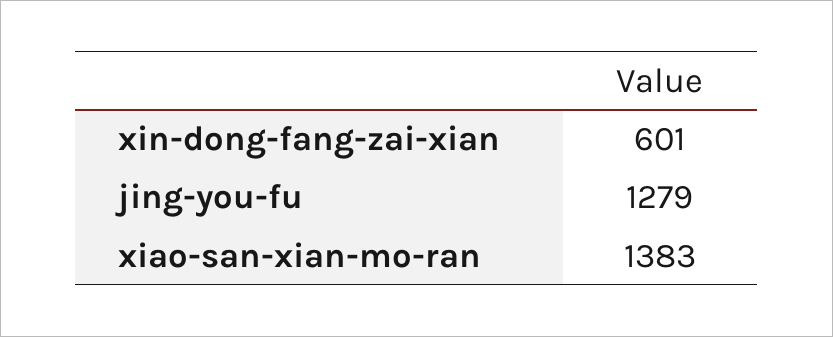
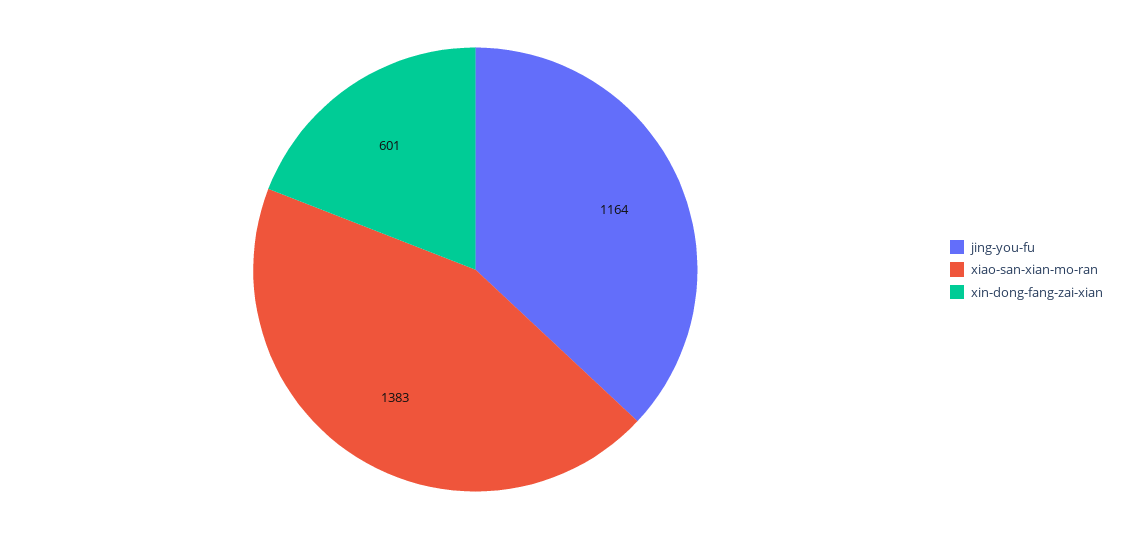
jing-you-fu: 1279 -> 1164

